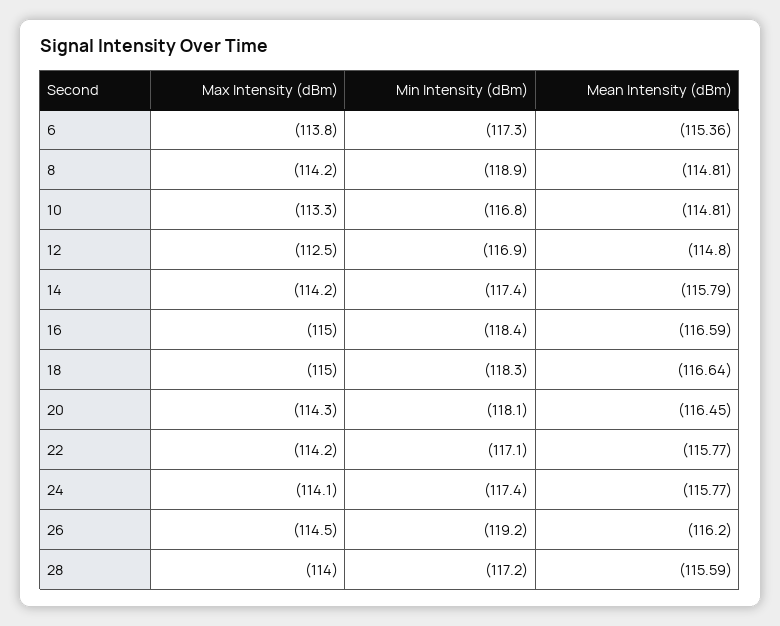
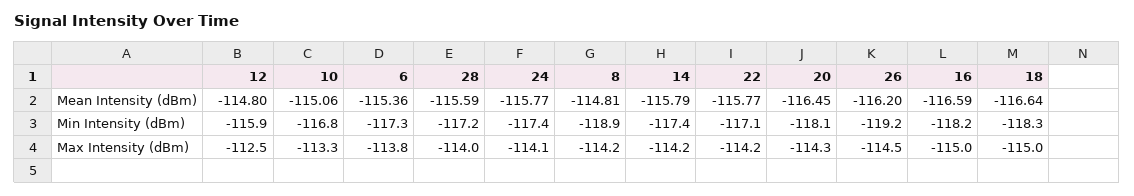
Mean Intensity (dBm), 10: -114.81 -> -115.06
Min Intensity (dBm), 12: -116.9 -> -115.9
Min Intensity (dBm), 16: -118.4 -> -118.2

